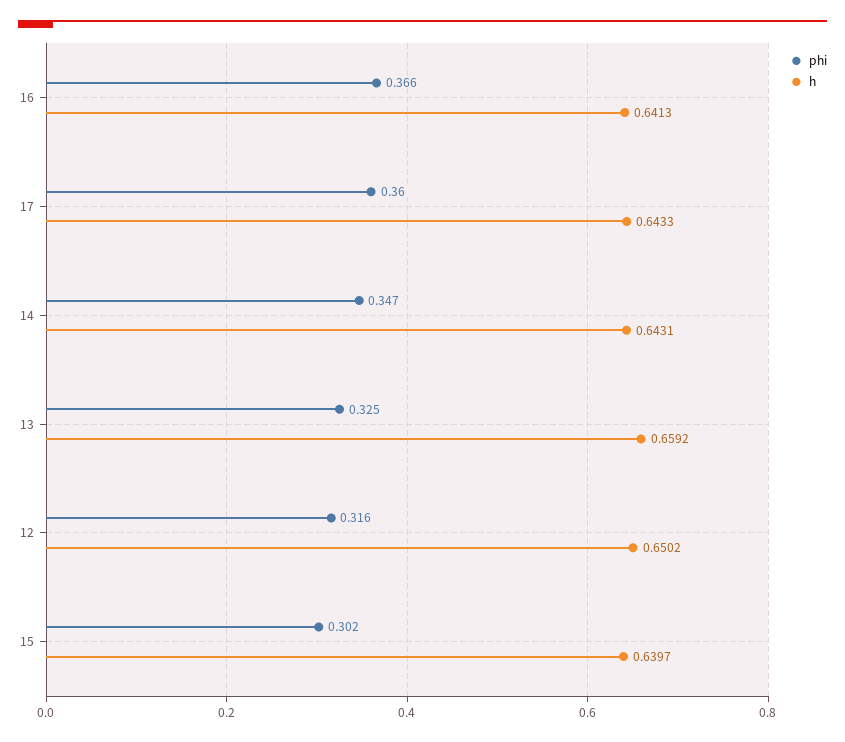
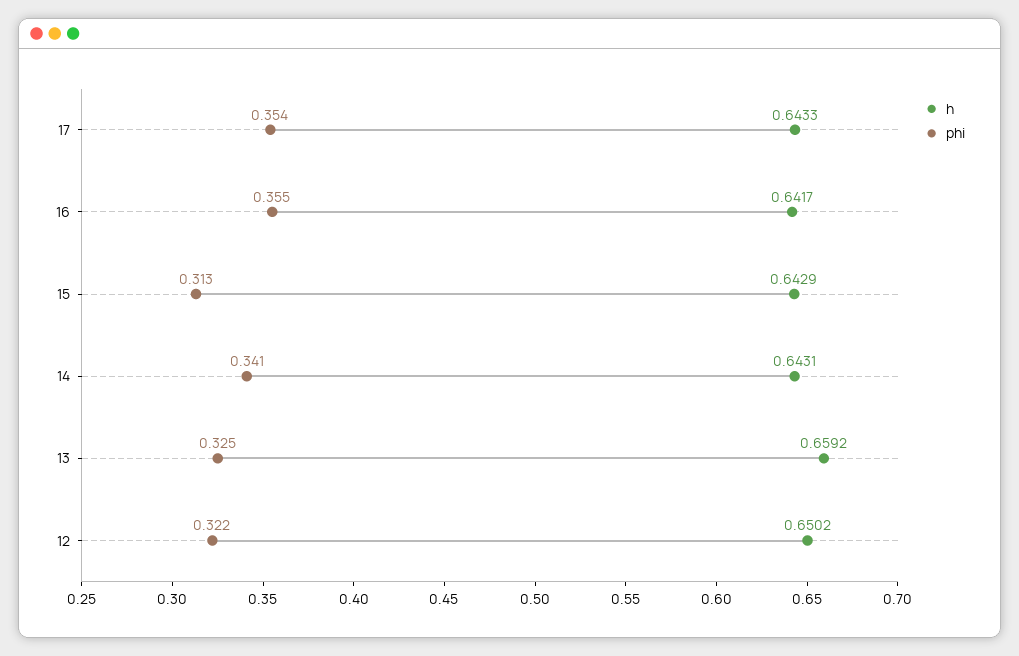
phi, 16: 0.366 -> 0.355
h, 16: 0.6413 -> 0.6417
phi, 17: 0.36 -> 0.354
phi, 14: 0.347 -> 0.341
phi, 12: 0.316 -> 0.322
phi, 15: 0.302 -> 0.313
h, 15: 0.6397 -> 0.6429

